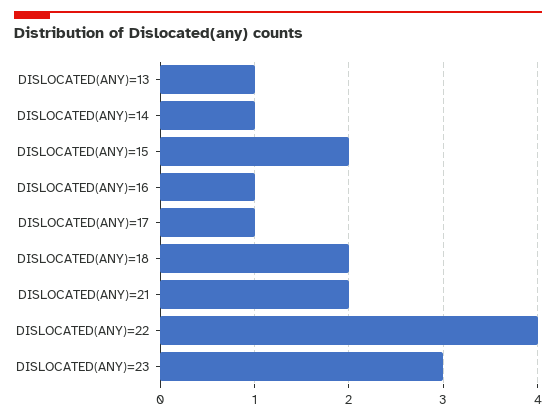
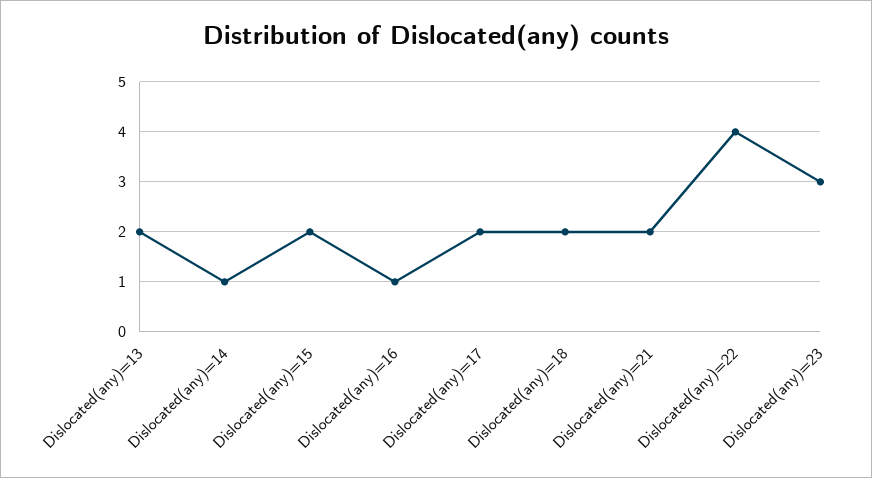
DISLOCATED(ANY)=13: 1 -> 2
DISLOCATED(ANY)=17: 1 -> 2

